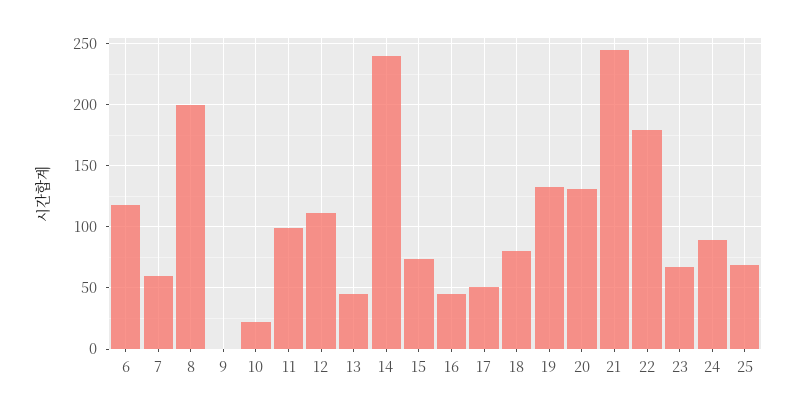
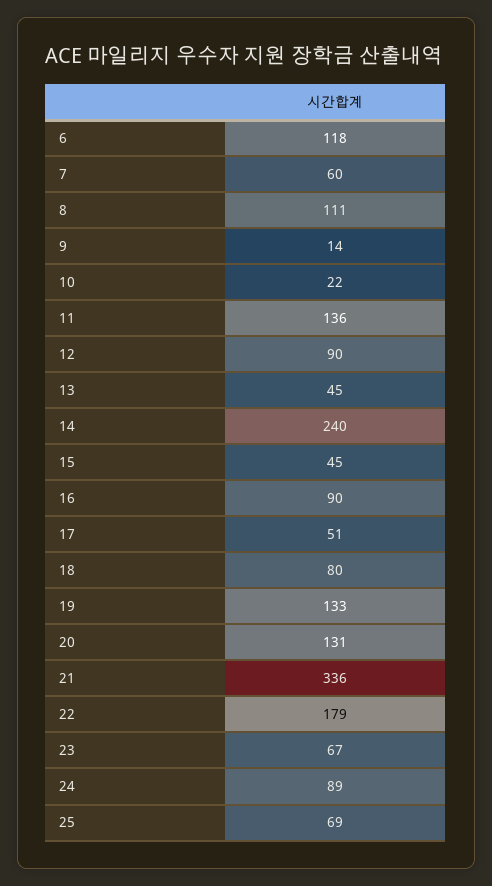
8: 200 -> 111
9: 0 -> 14
11: 100 -> 136
12: 110 -> 90
15: 75 -> 45
16: 45 -> 90
21: 245 -> 336

